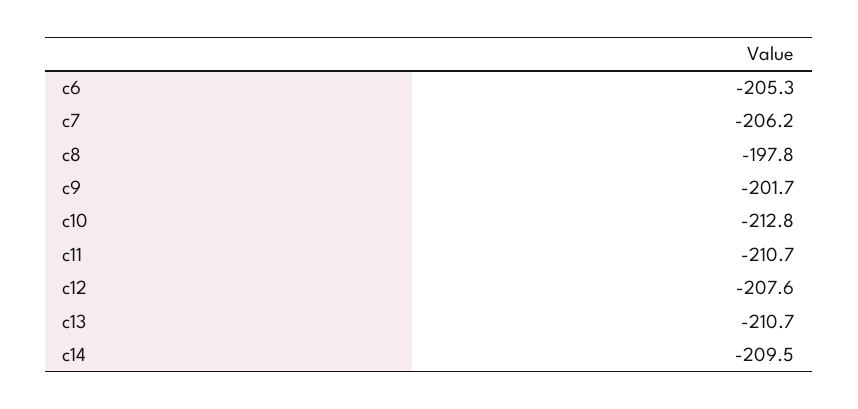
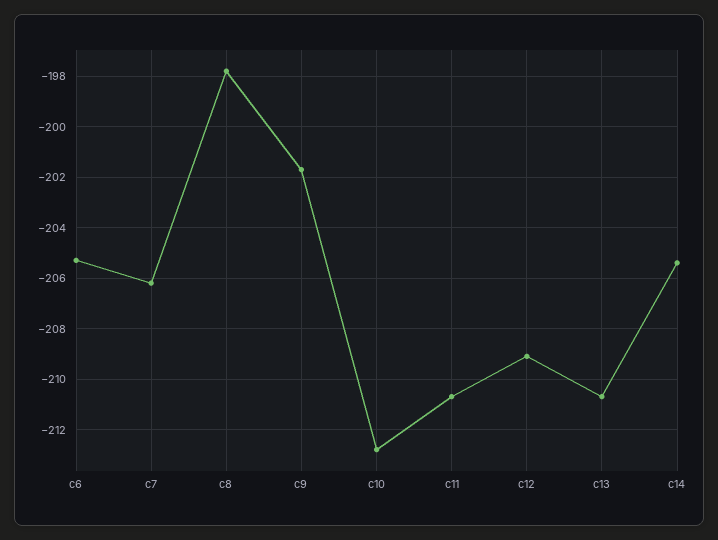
c12: -207.6 -> -209
c14: -209.5 -> -205.5

